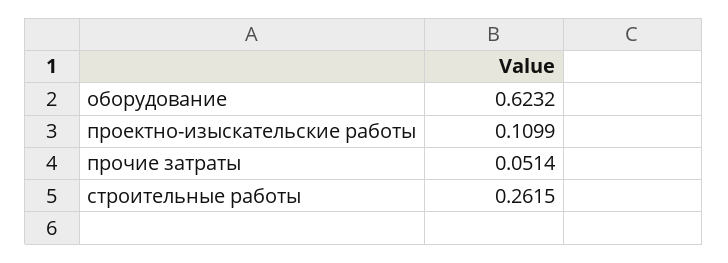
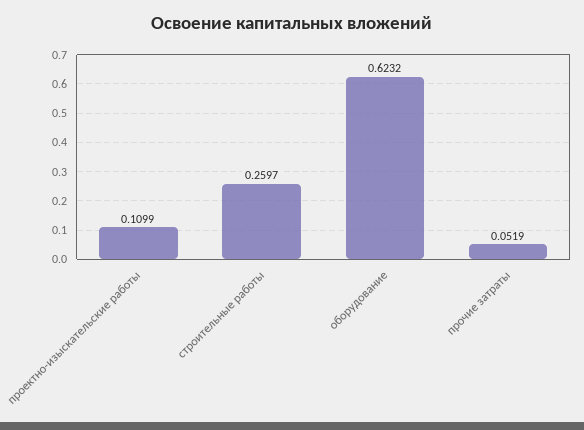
прочие затраты: 0.0514 -> 0.0519
строительные работы: 0.2615 -> 0.2597

